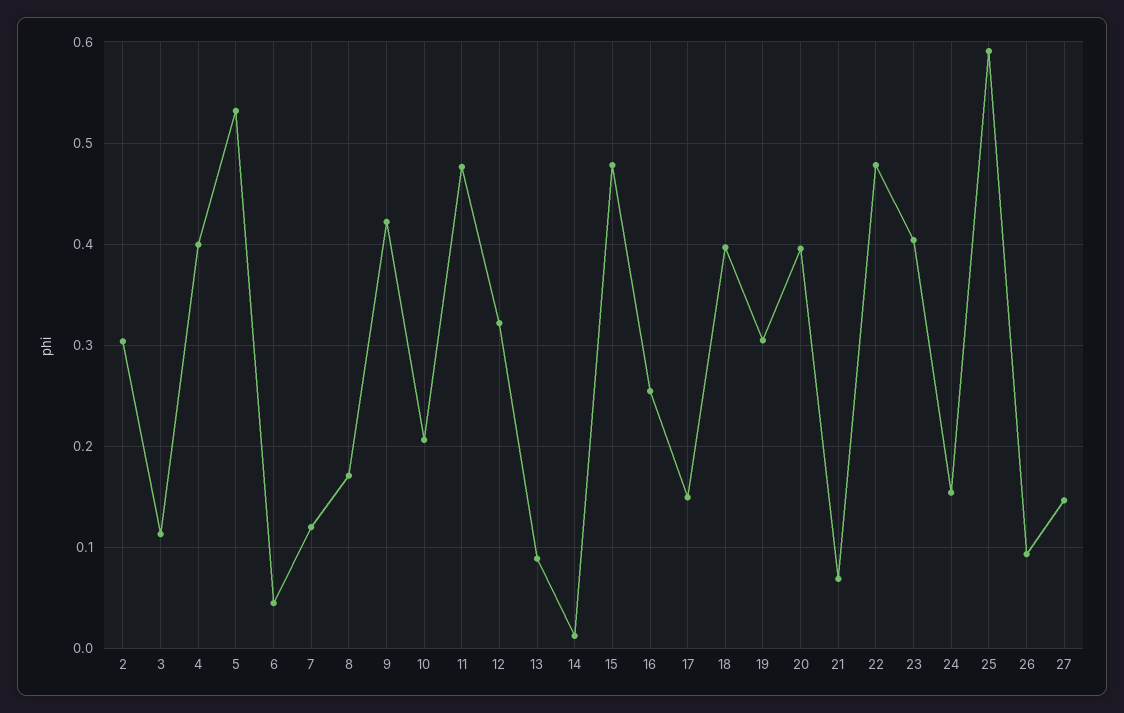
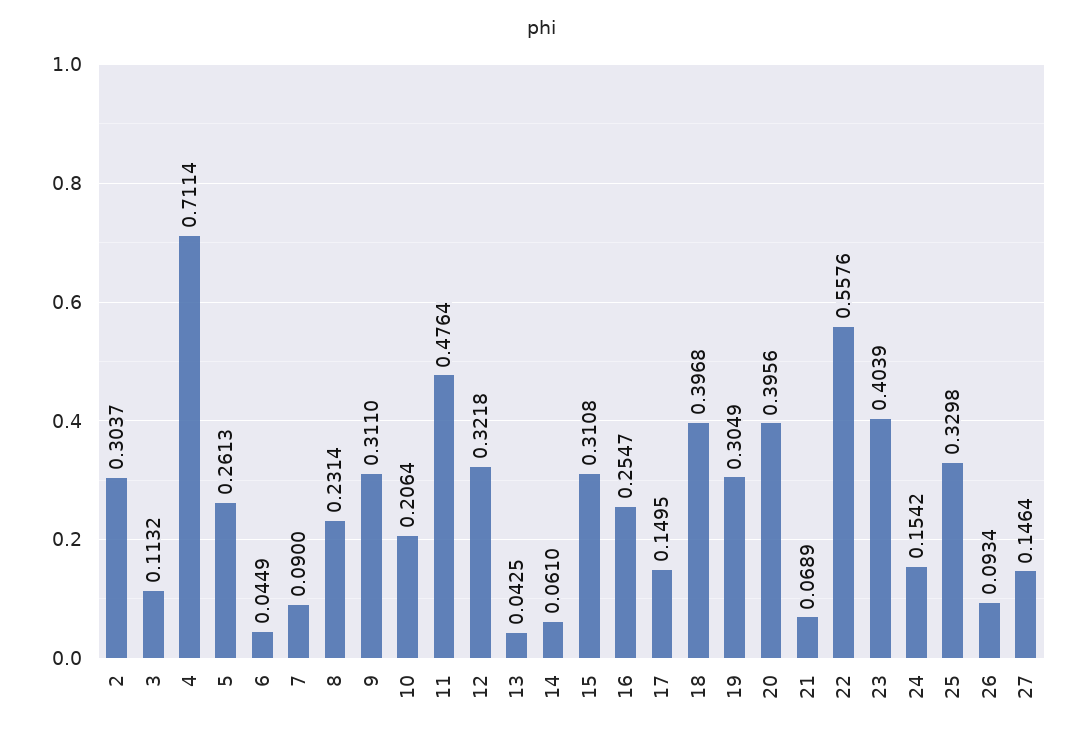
4: 0.4 -> 0.7114
5: 0.53 -> 0.2613
7: 0.12 -> 0.09
8: 0.17 -> 0.2314
9: 0.42 -> 0.311
13: 0.09 -> 0.0425
14: 0.01 -> 0.061
15: 0.48 -> 0.3108
22: 0.48 -> 0.5576
25: 0.59 -> 0.3298

